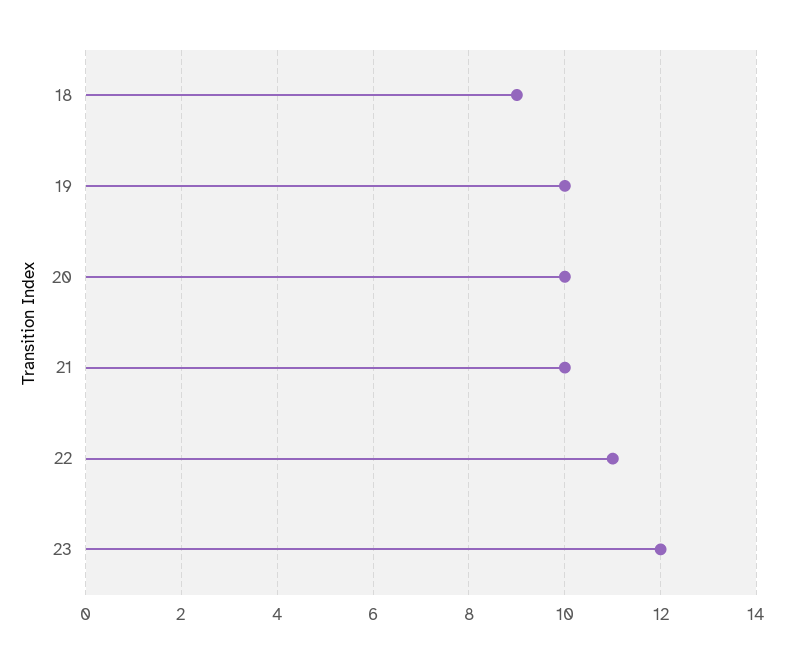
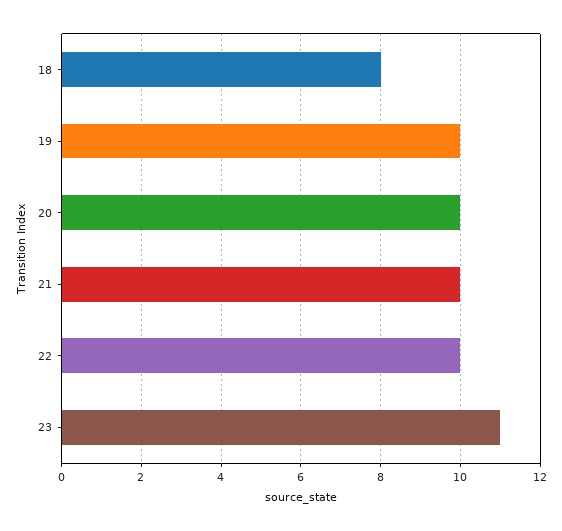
18: 9 -> 8
22: 11 -> 10
23: 12 -> 11

